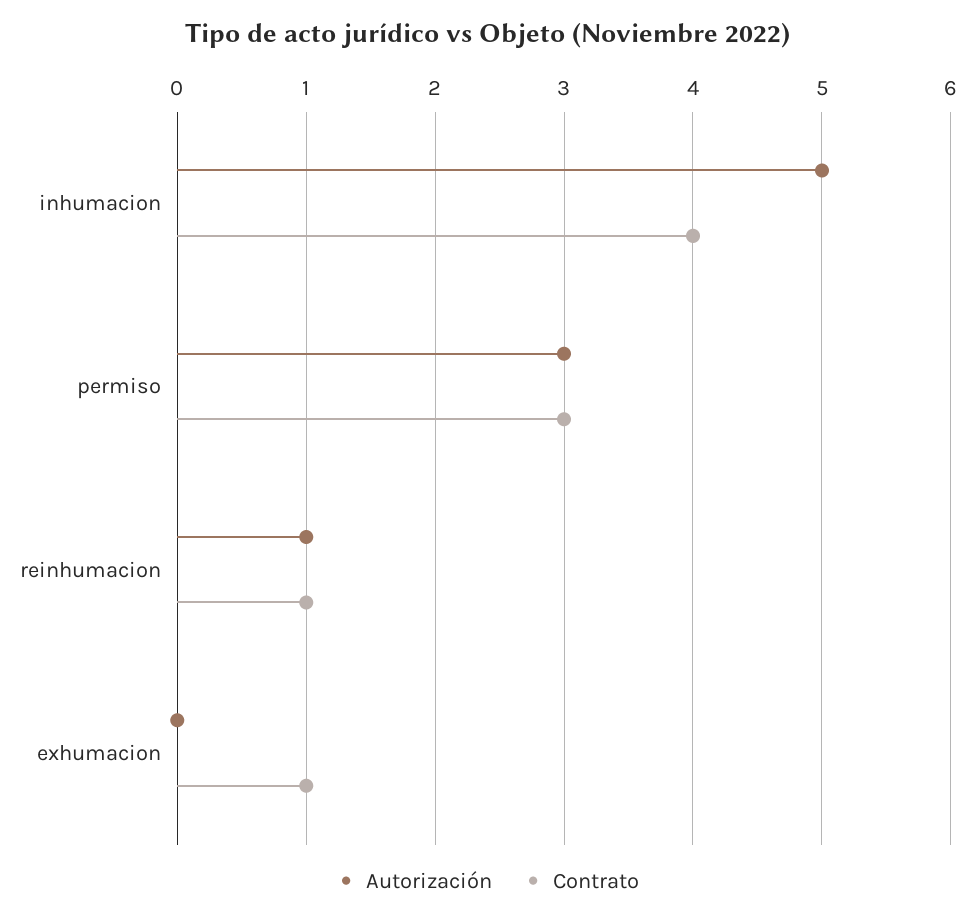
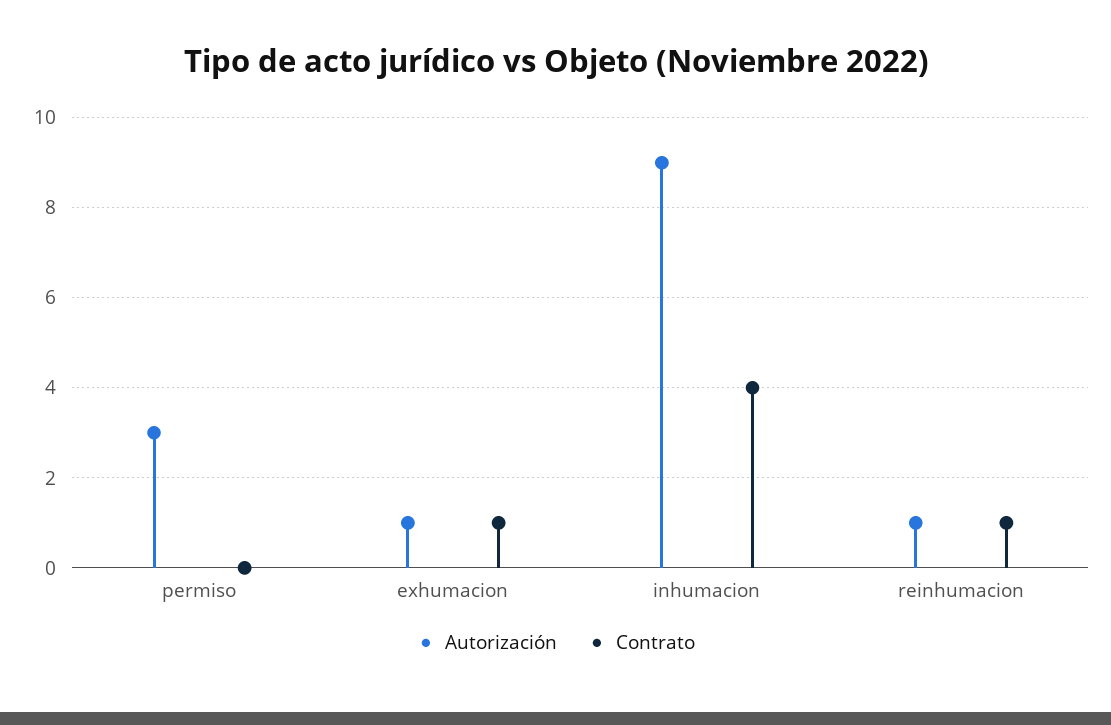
Autorización, inhumacion: 5 -> 9
Contrato, permiso: 3 -> 0
Autorización, exhumacion: 0 -> 1

